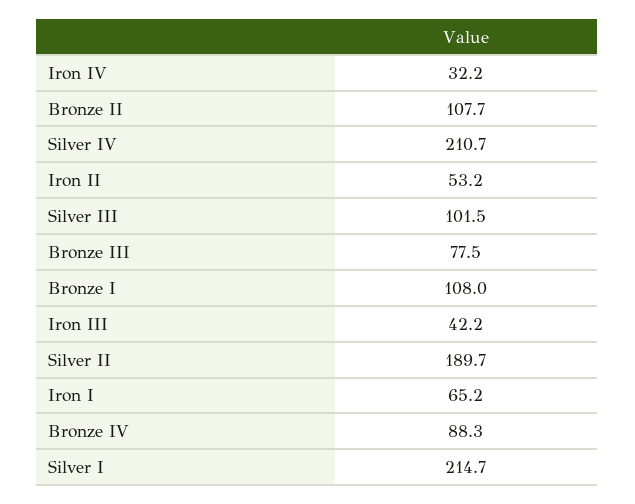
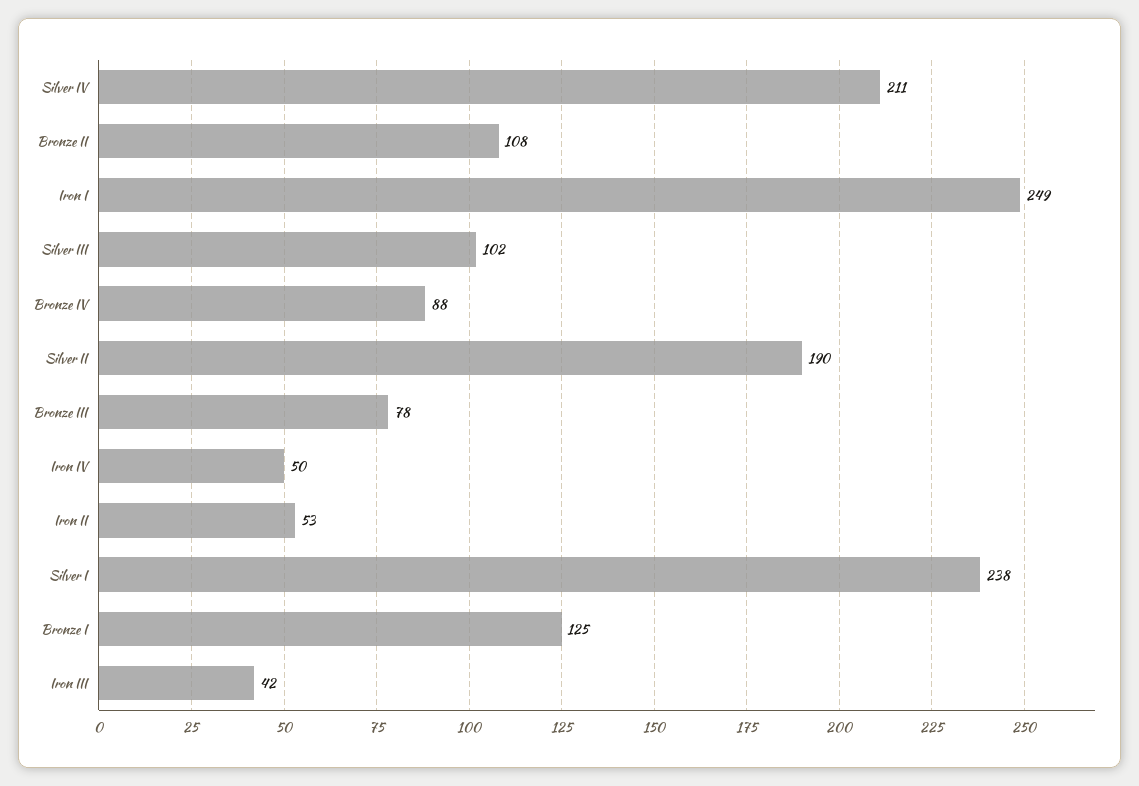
Iron IV: 32.2 -> 50
Bronze I: 108 -> 125
Iron I: 65.2 -> 249
Silver I: 214.7 -> 238

